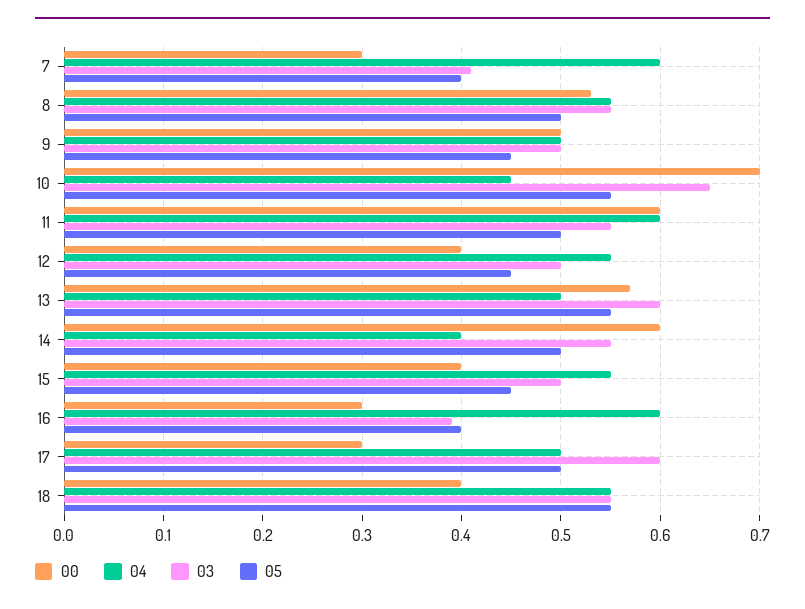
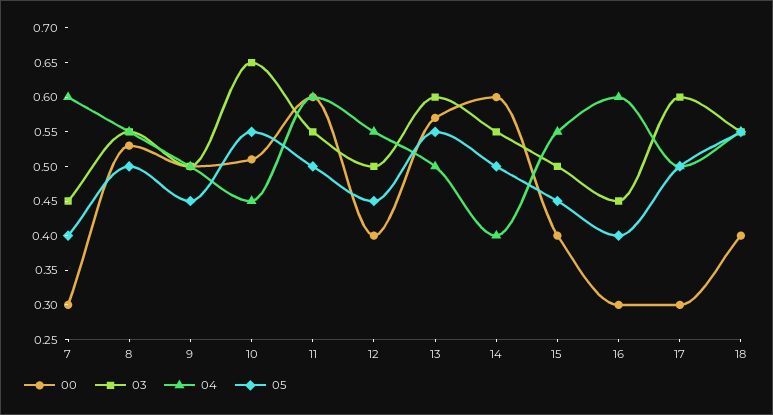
03, 7: 0.41 -> 0.45
00, 10: 0.7 -> 0.5
03, 16: 0.39 -> 0.45

